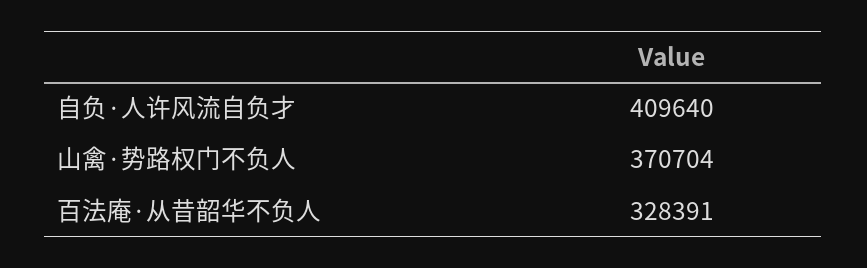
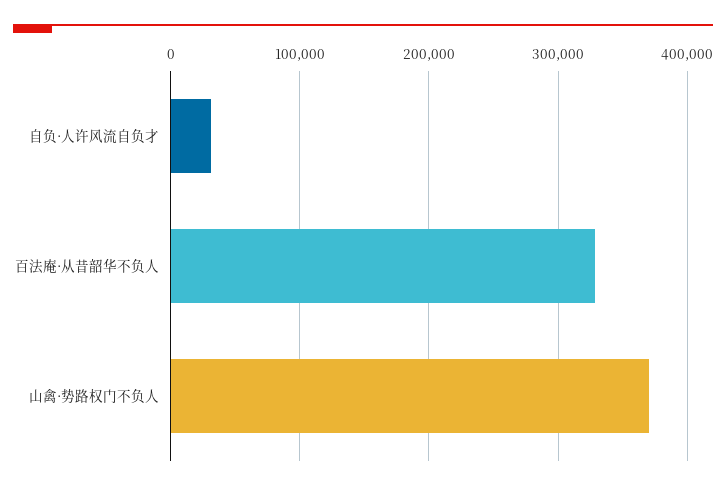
自负·人许风流自负才: 409640 -> 30000

